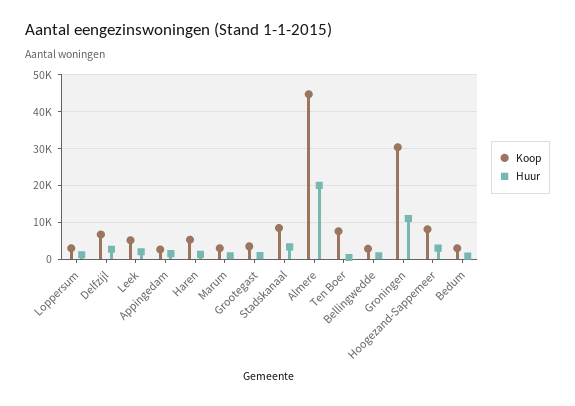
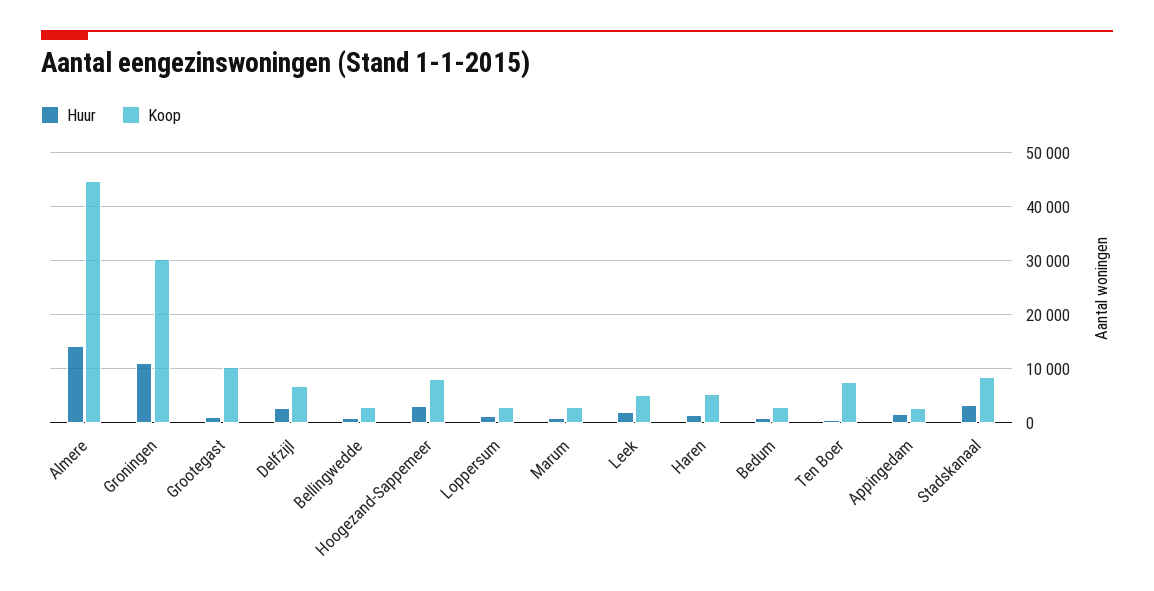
Koop, Grootegast: 4000 -> 10000
Huur, Almere: 20000 -> 14000

